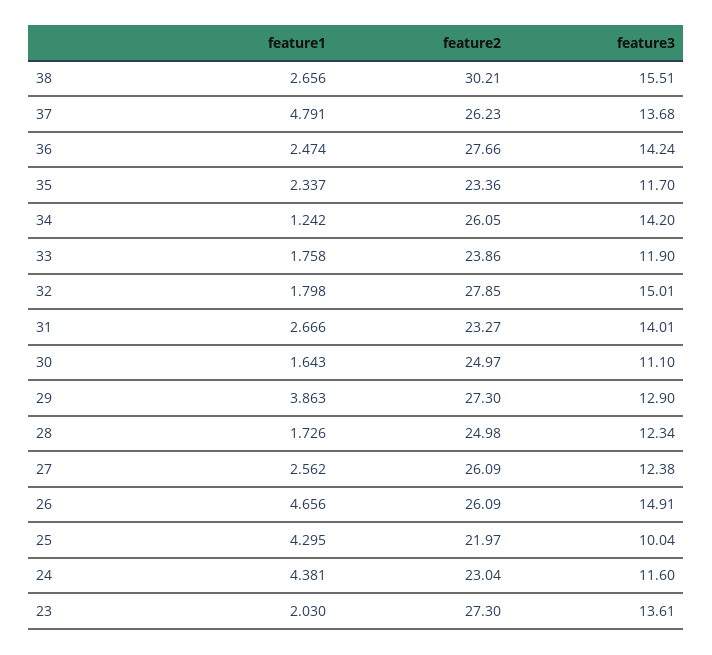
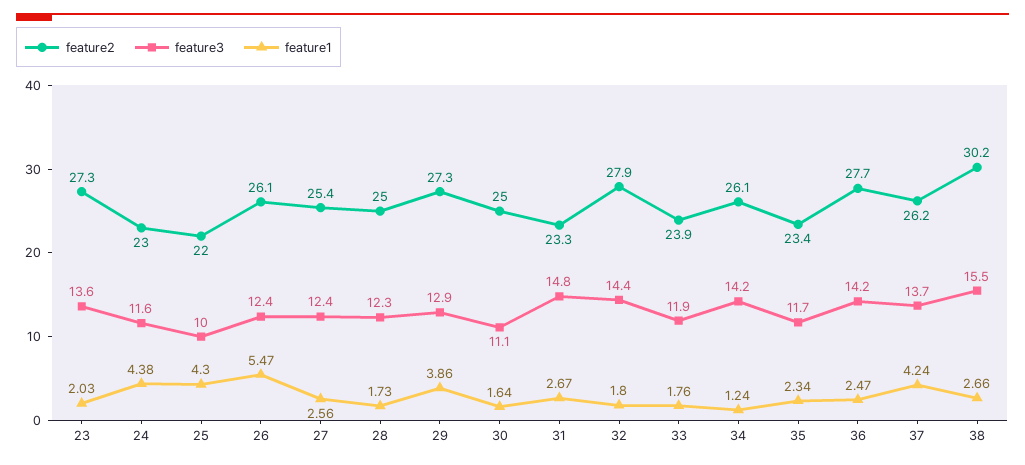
feature1, 37: 4.791 -> 4.24
feature3, 32: 15.01 -> 14.4
feature3, 31: 14.01 -> 14.8
feature2, 27: 26.09 -> 25.4
feature1, 26: 4.656 -> 5.47
feature3, 26: 14.91 -> 12.4

